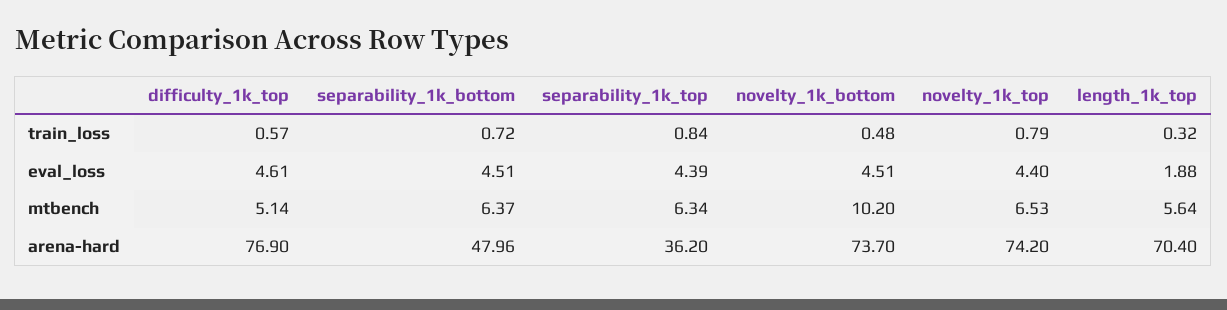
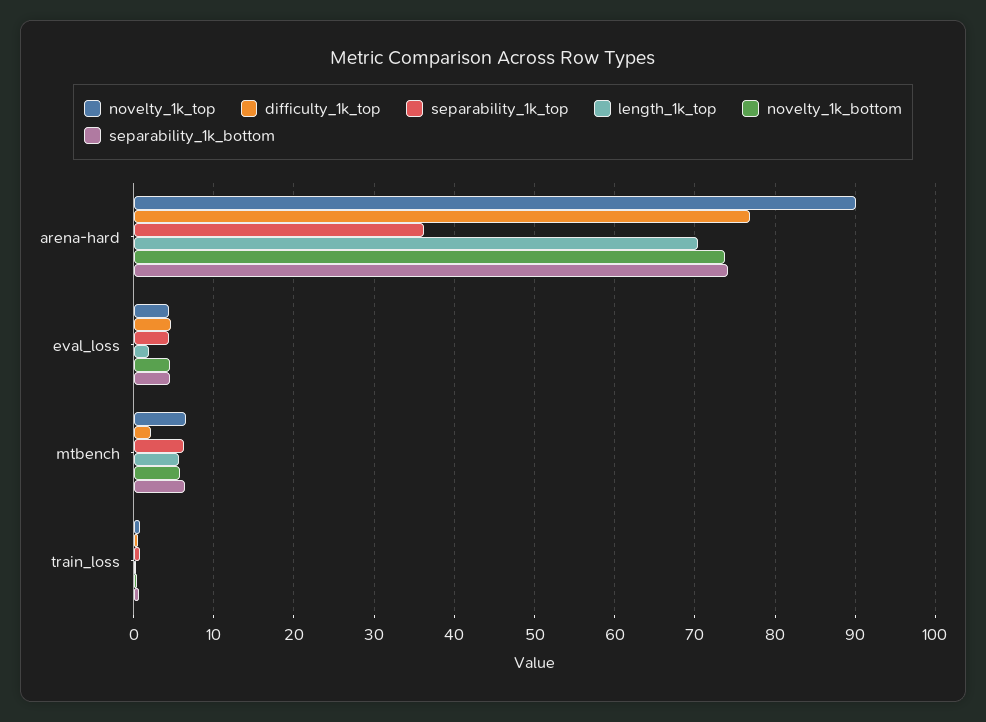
difficulty_1k_top, mtbench: 5.14 -> 2
novelty_1k_bottom, mtbench: 10.2 -> 6
separability_1k_bottom, arena-hard: 47.96 -> 74
novelty_1k_top, arena-hard: 74.2 -> 90

